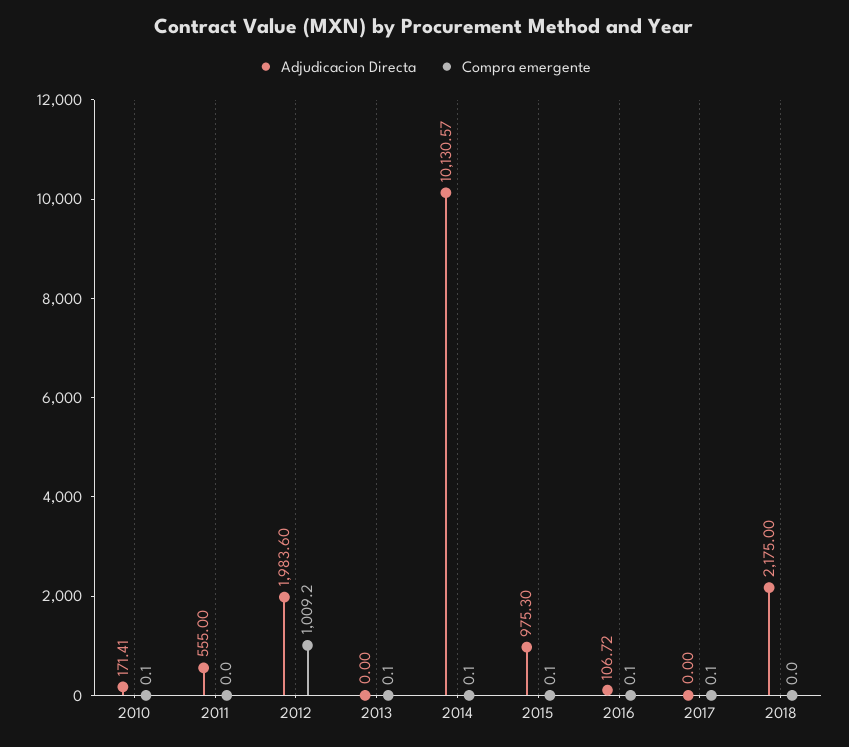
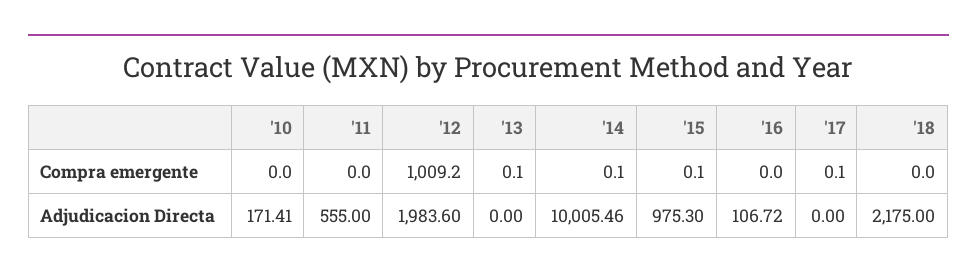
Compra emergente, 2010: 0.1 -> 0
Adjudicacion Directa, 2014: 10130.57 -> 10005.46
Compra emergente, 2016: 0.1 -> 0

